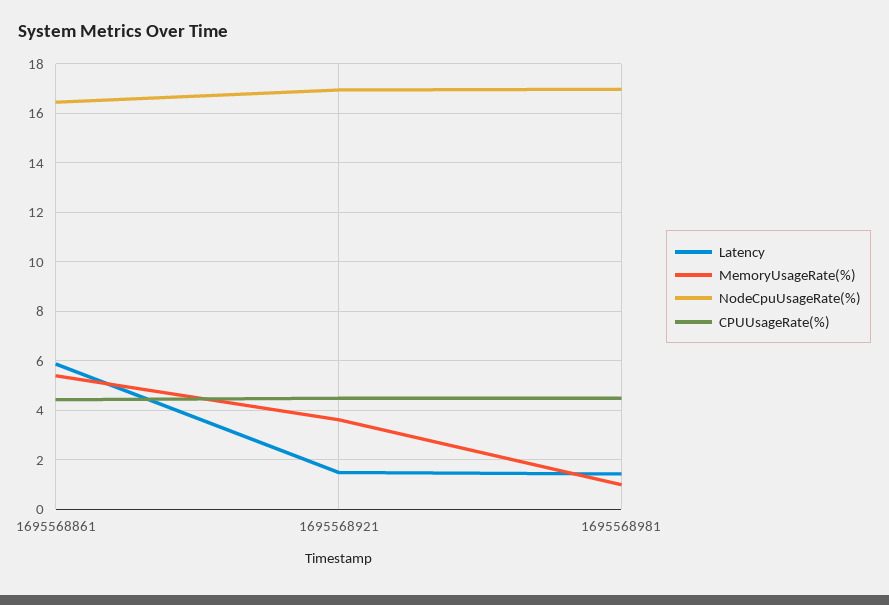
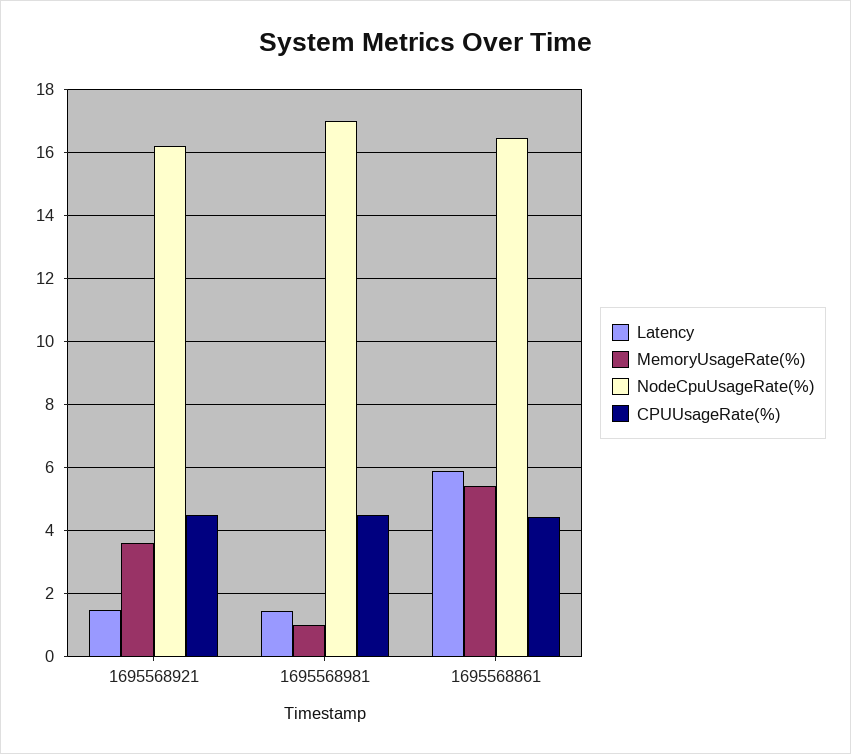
NodeCpuUsageRate(%), 1695568921: 17 -> 16.2

